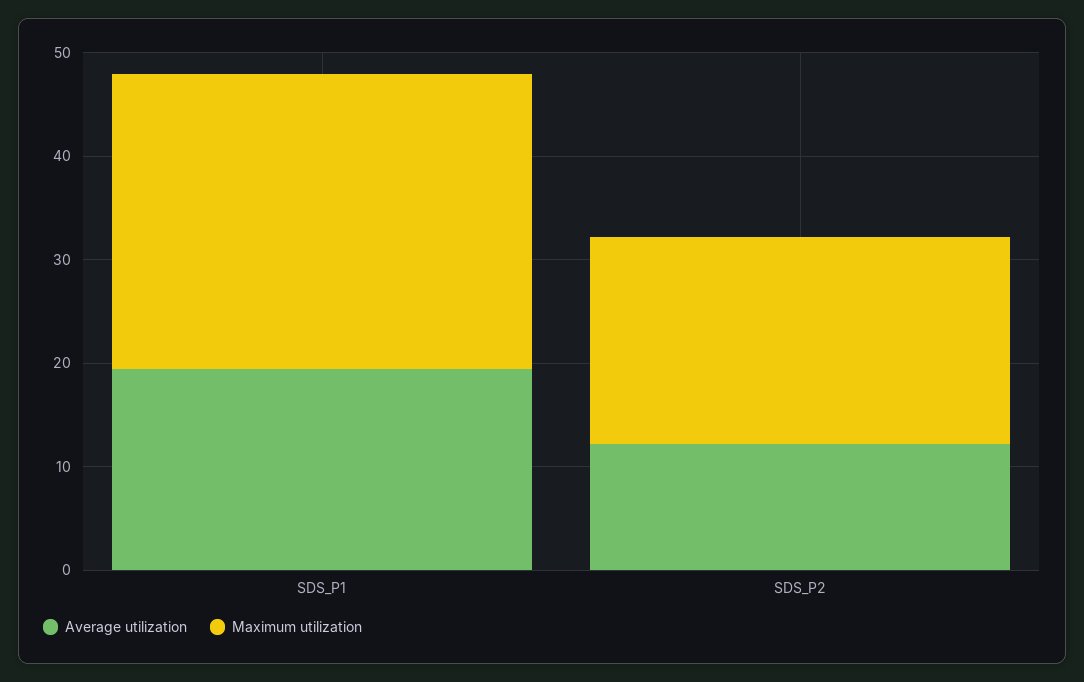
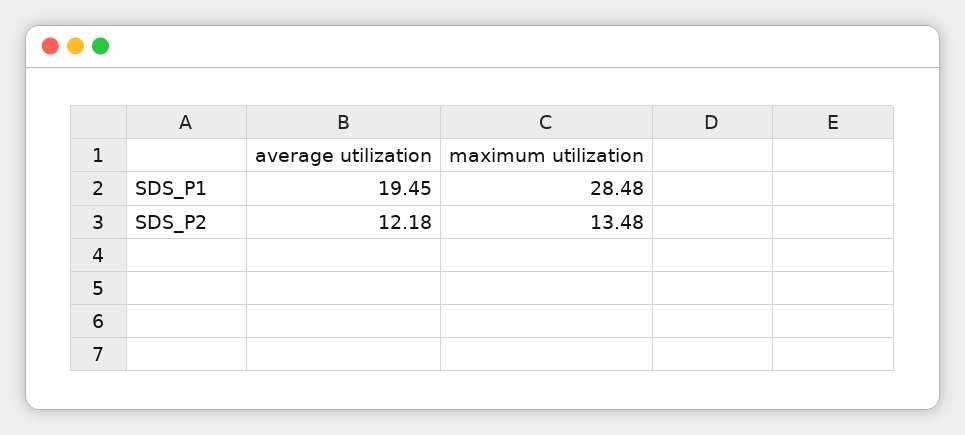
Maximum utilization, SDS_P2: 20 -> 13.48

